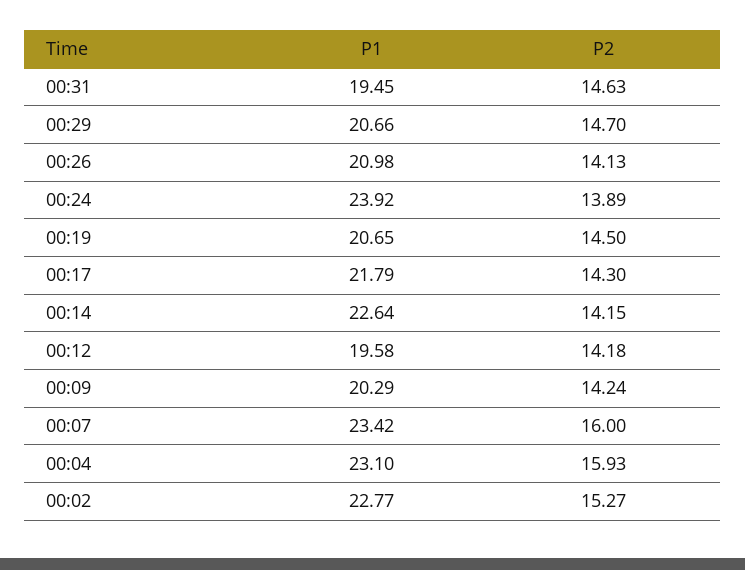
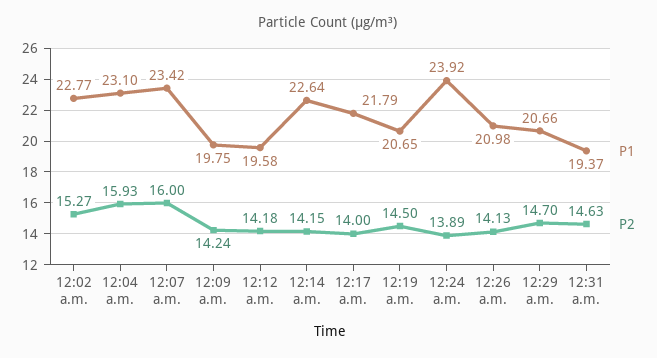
P1, 00:31: 19.45 -> 19.37
P2, 00:17: 14.3 -> 14
P1, 00:09: 20.29 -> 19.75

